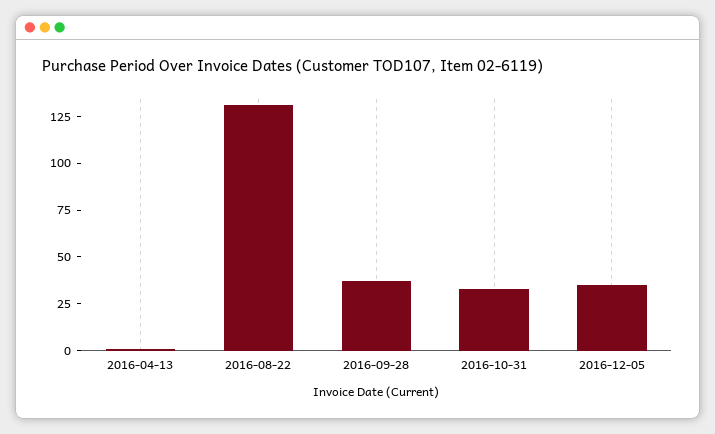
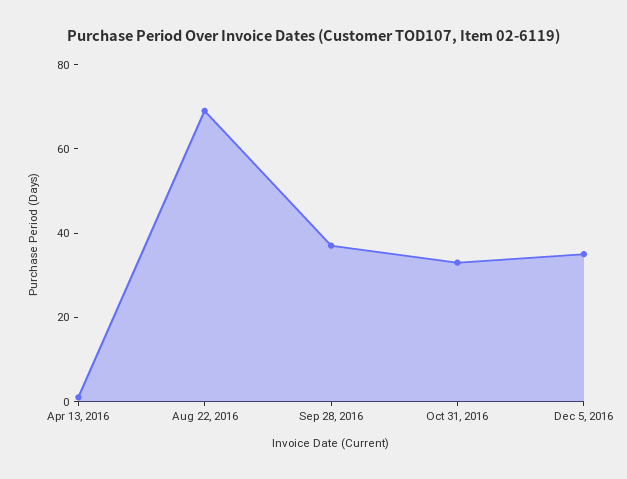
2016-08-22: 130 -> 70

